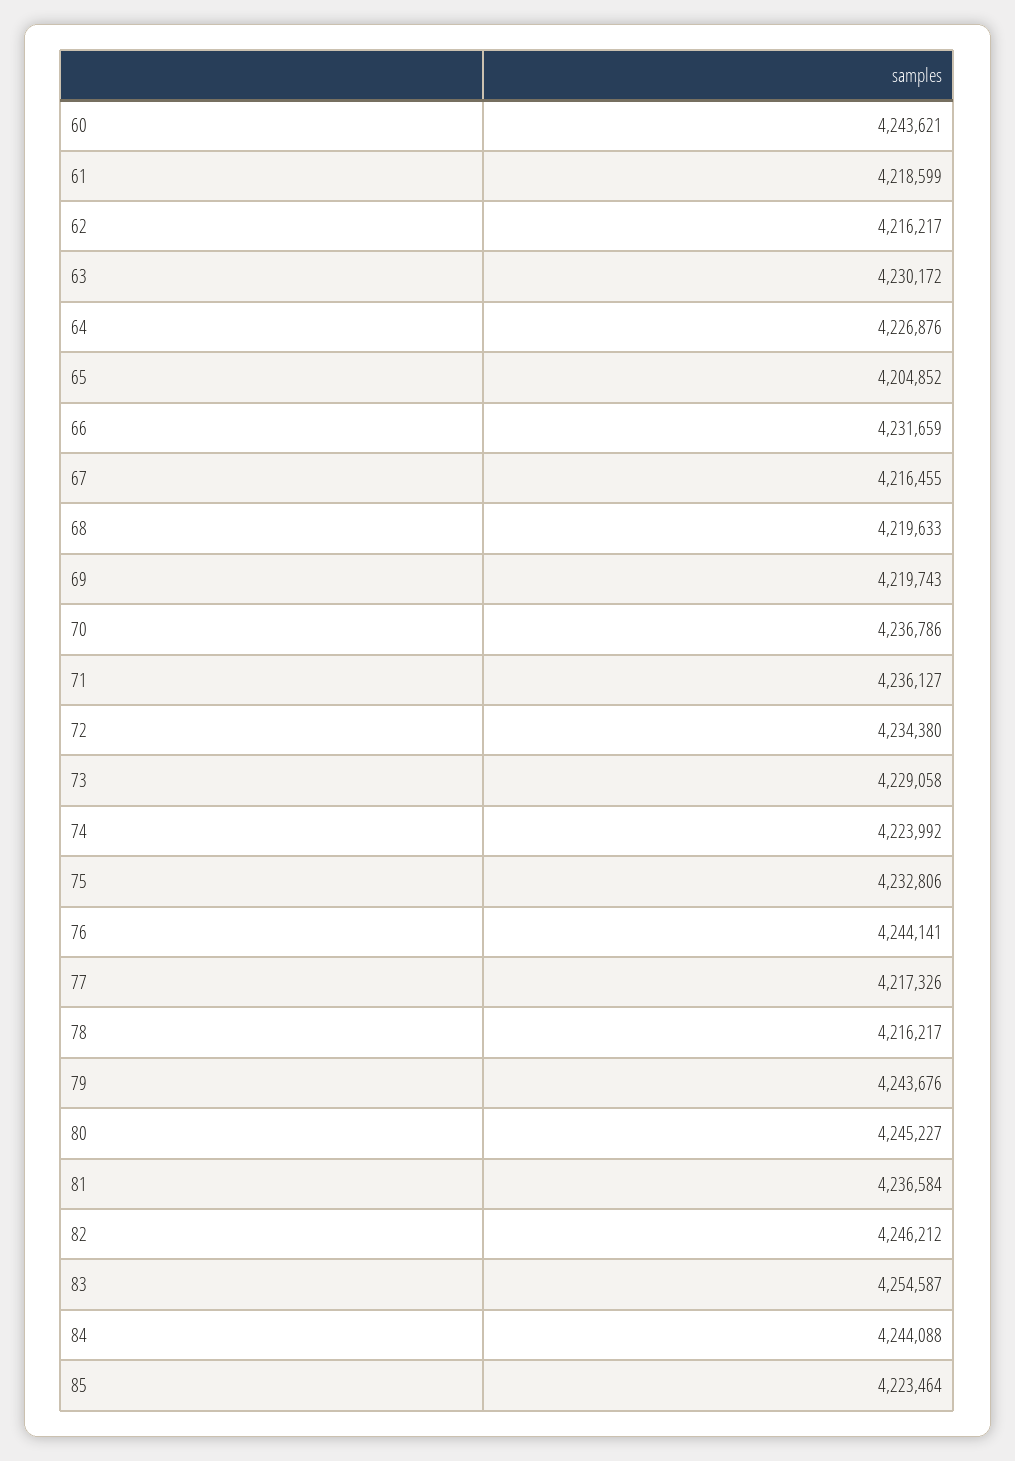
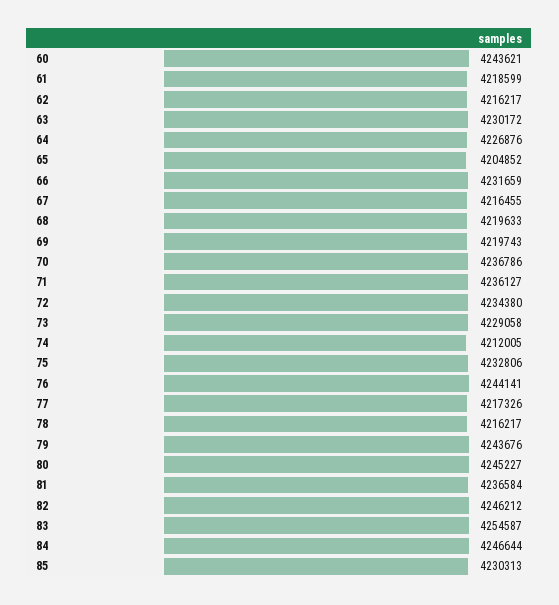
74: 4223992 -> 4212005
84: 4244088 -> 4246644
85: 4223464 -> 4230313

